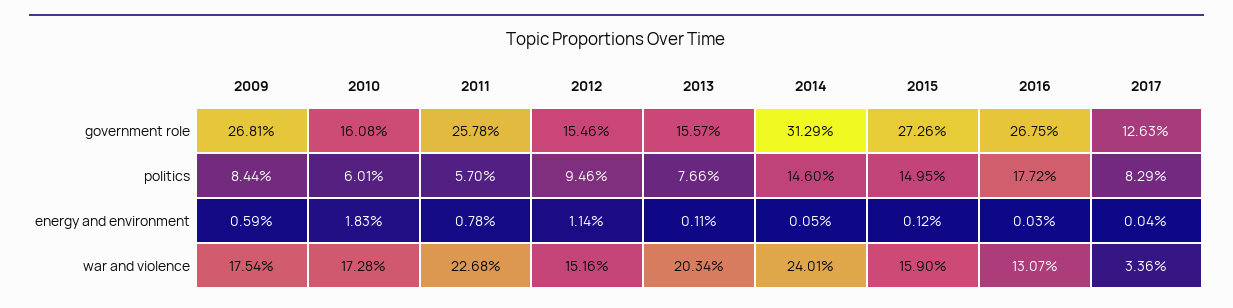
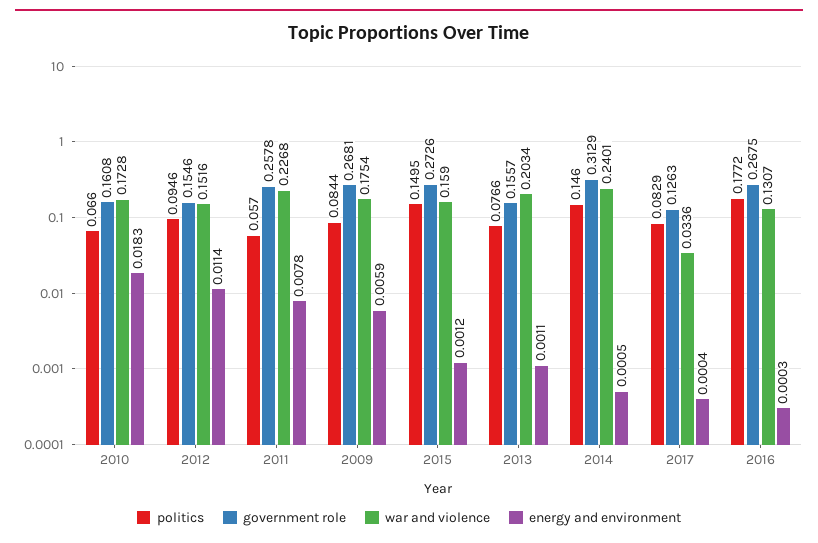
politics, 2010: 0.0601 -> 0.066

